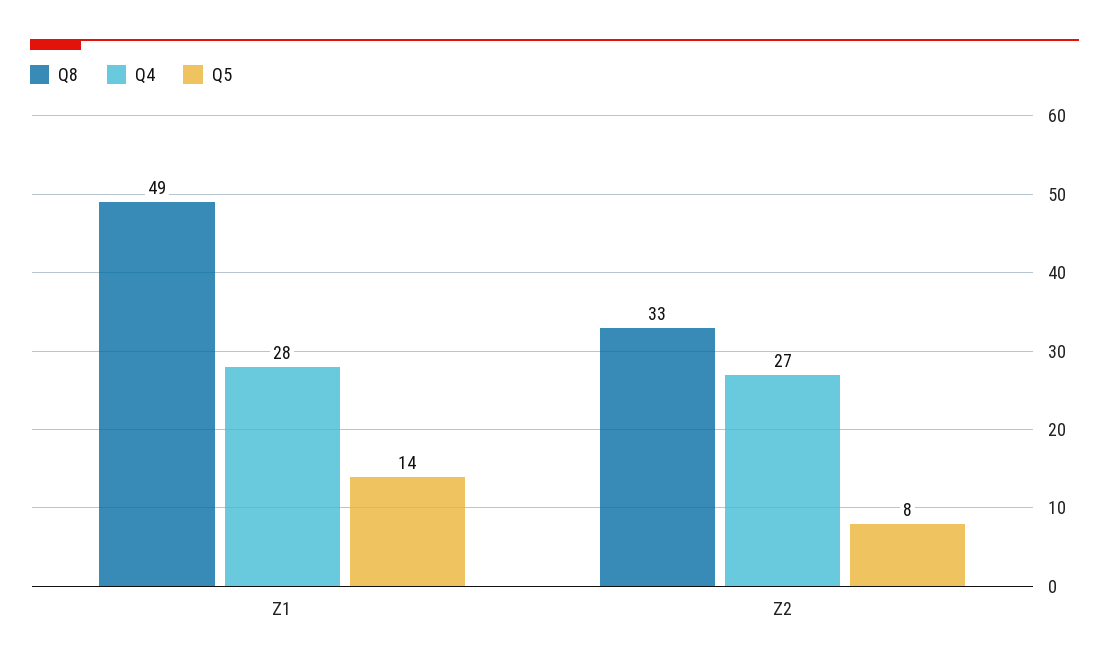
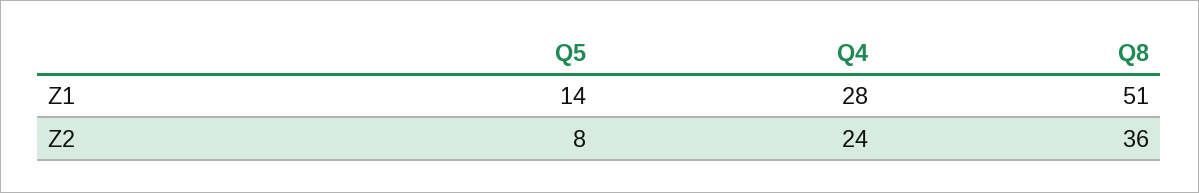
Q8, Z1: 49 -> 51
Q8, Z2: 33 -> 36
Q4, Z2: 27 -> 24

